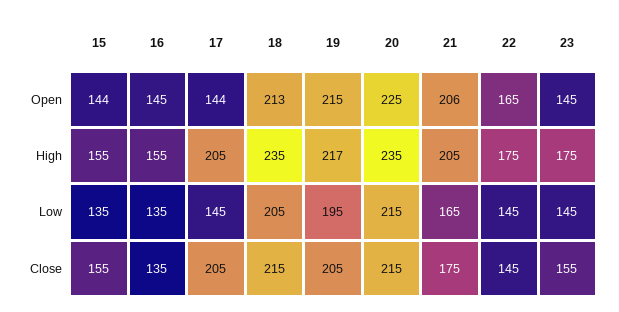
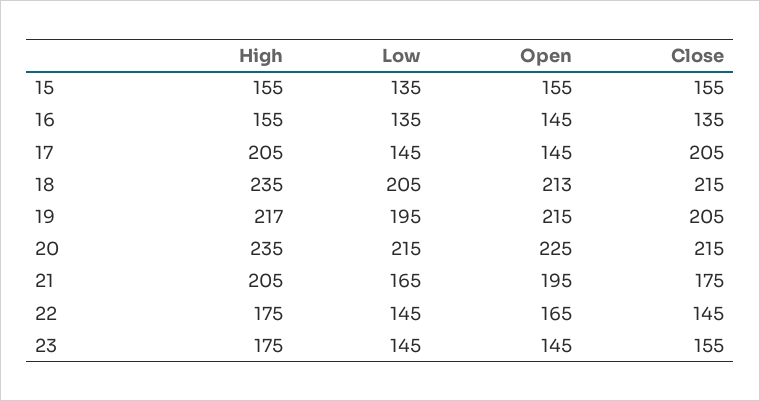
15, Open: 144 -> 155
17, Open: 144 -> 145
21, Open: 206 -> 195

